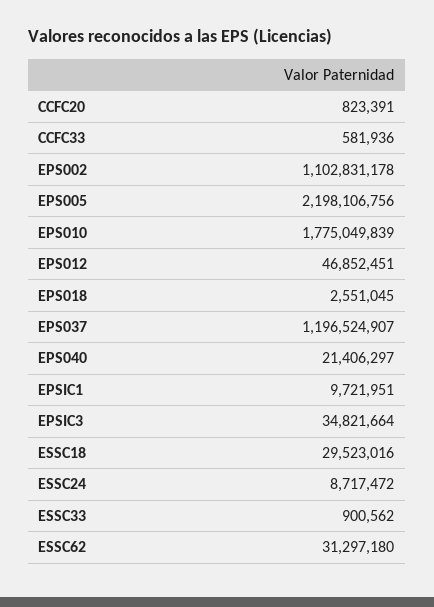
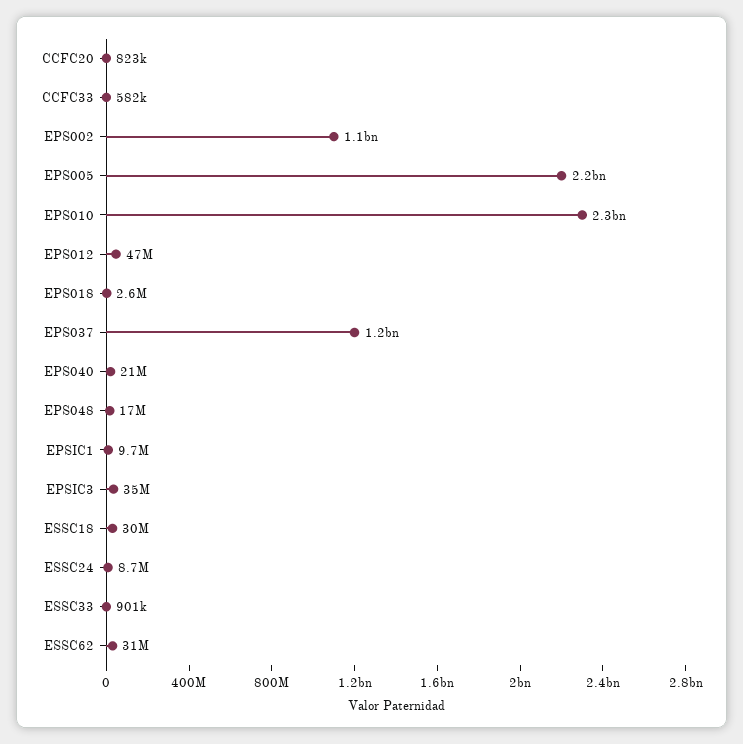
EPS010: 1775049839 -> 2300000000
EPS048: none -> 17000000

